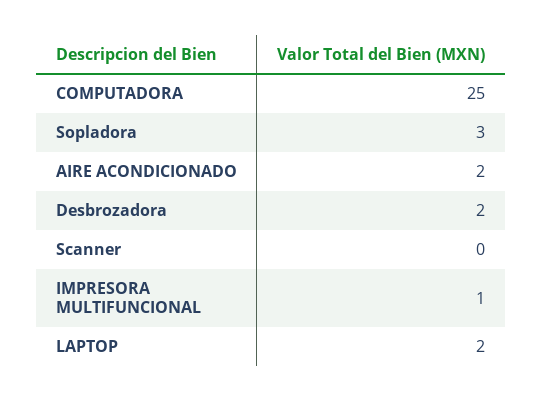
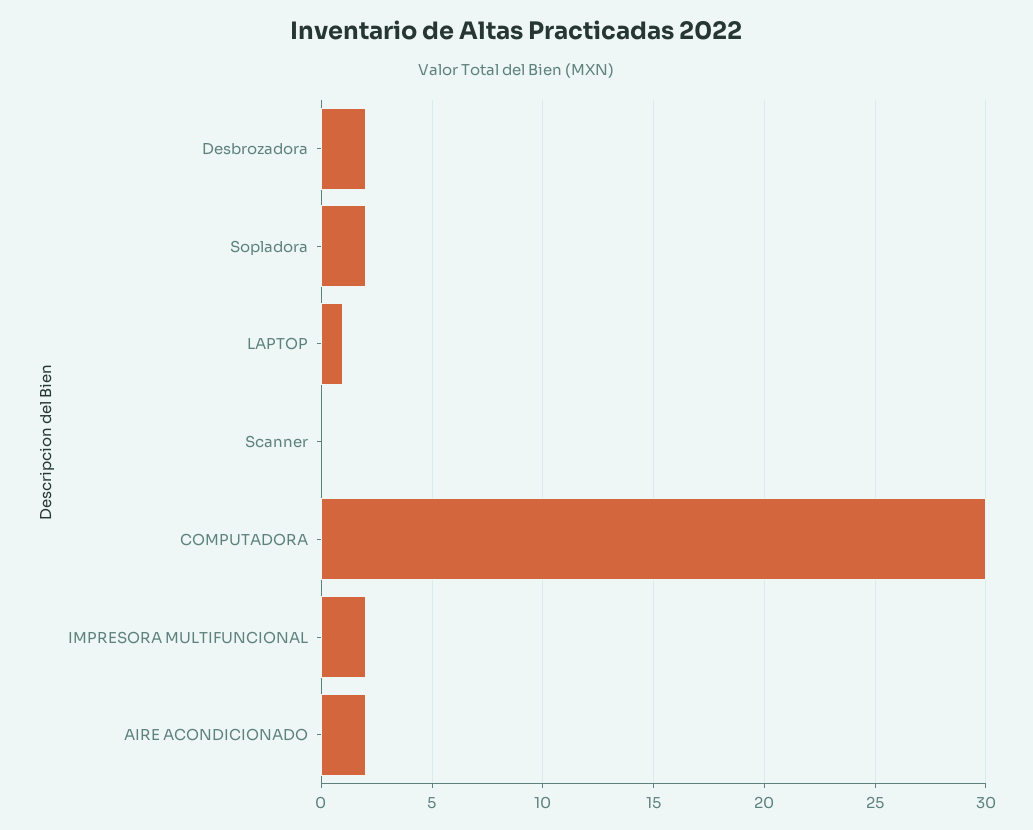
COMPUTADORA: 25 -> 30
Sopladora: 3 -> 2
IMPRESORA MULTIFUNCIONAL: 1 -> 2
LAPTOP: 2 -> 1

